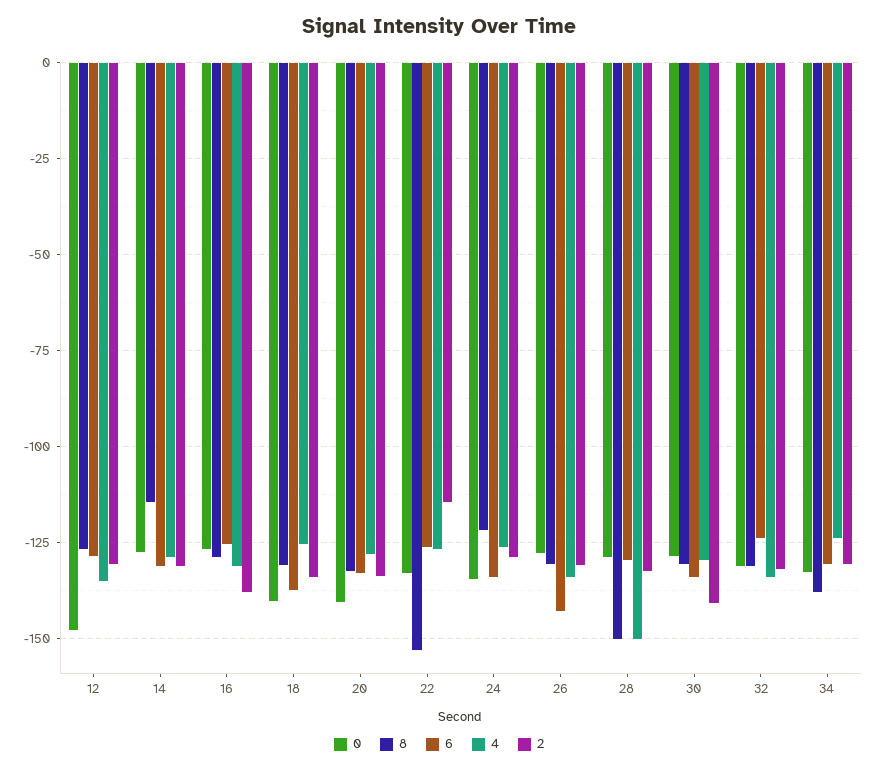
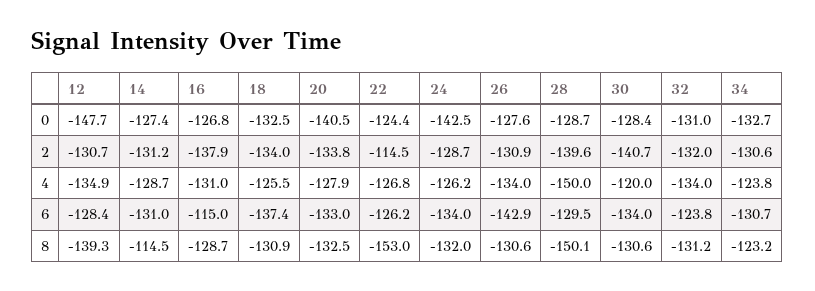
8, 12: -127.5 -> -139.3
6, 16: -125 -> -115
0, 18: -140 -> -132.5
0, 22: -132.5 -> -124.4
0, 24: -135 -> -142.5
8, 24: -122.5 -> -132
2, 28: -132.5 -> -139.6
4, 30: -130 -> -120
8, 34: -137.5 -> -123.2

